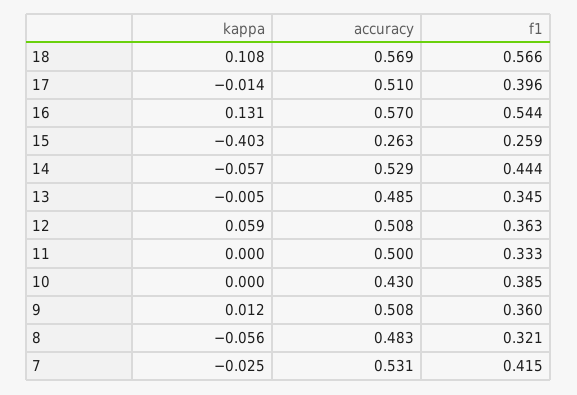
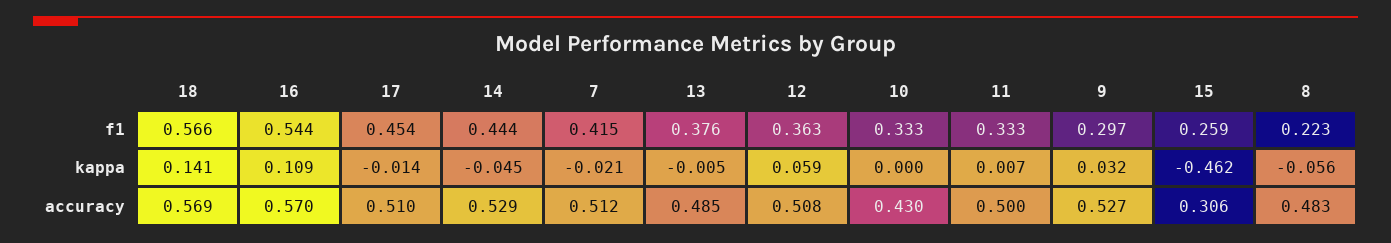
kappa, 18: 0.108 -> 0.141
f1, 17: 0.396 -> 0.454
kappa, 16: 0.131 -> 0.109
kappa, 15: -0.403 -> -0.462
accuracy, 15: 0.263 -> 0.306
kappa, 14: -0.057 -> -0.045
f1, 13: 0.345 -> 0.376
kappa, 11: 0 -> 0.007
f1, 10: 0.385 -> 0.333
kappa, 9: 0.012 -> 0.032
accuracy, 9: 0.508 -> 0.527
f1, 9: 0.36 -> 0.297
f1, 8: 0.321 -> 0.223
kappa, 7: -0.025 -> -0.021
accuracy, 7: 0.531 -> 0.512

